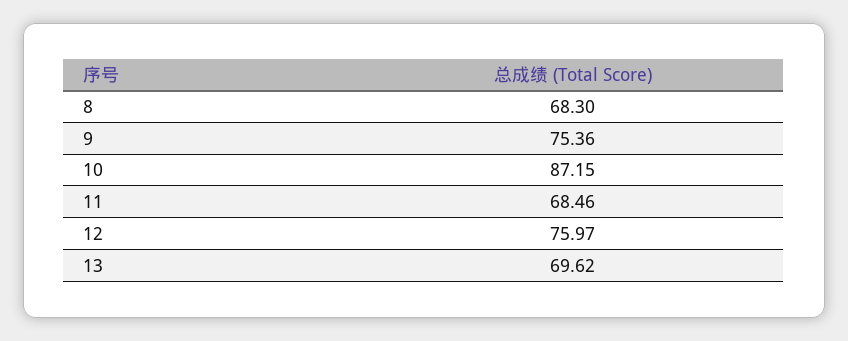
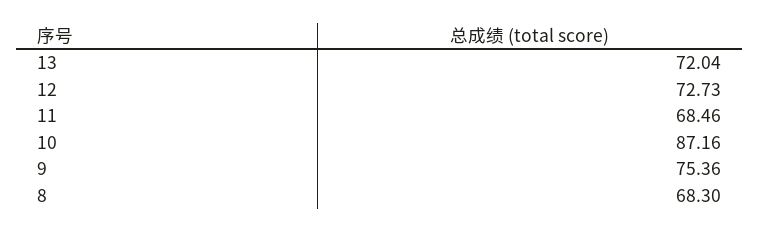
10: 87.15 -> 87.16
12: 75.97 -> 72.73
13: 69.62 -> 72.04

